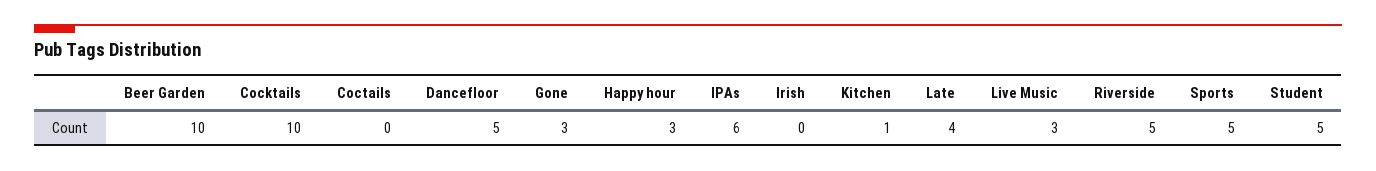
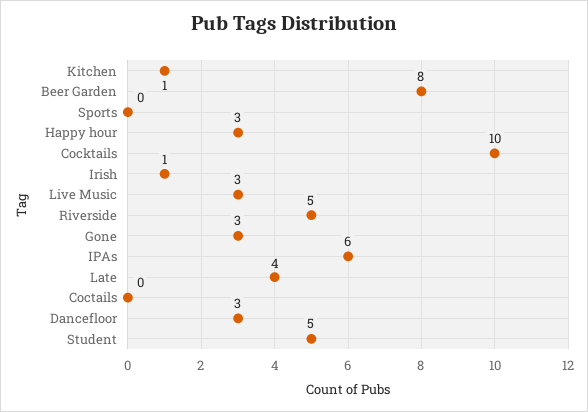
Beer Garden: 10 -> 8
Dancefloor: 5 -> 3
Irish: 0 -> 1
Sports: 5 -> 0

